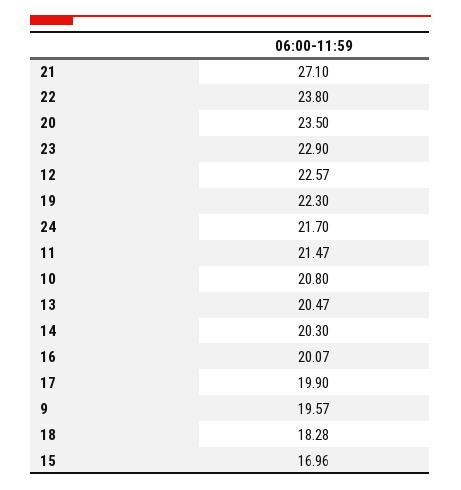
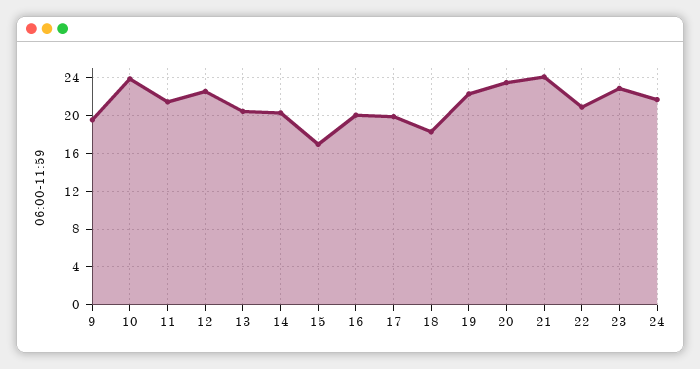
21: 27.1 -> 24
22: 23.8 -> 21
10: 20.8 -> 24

